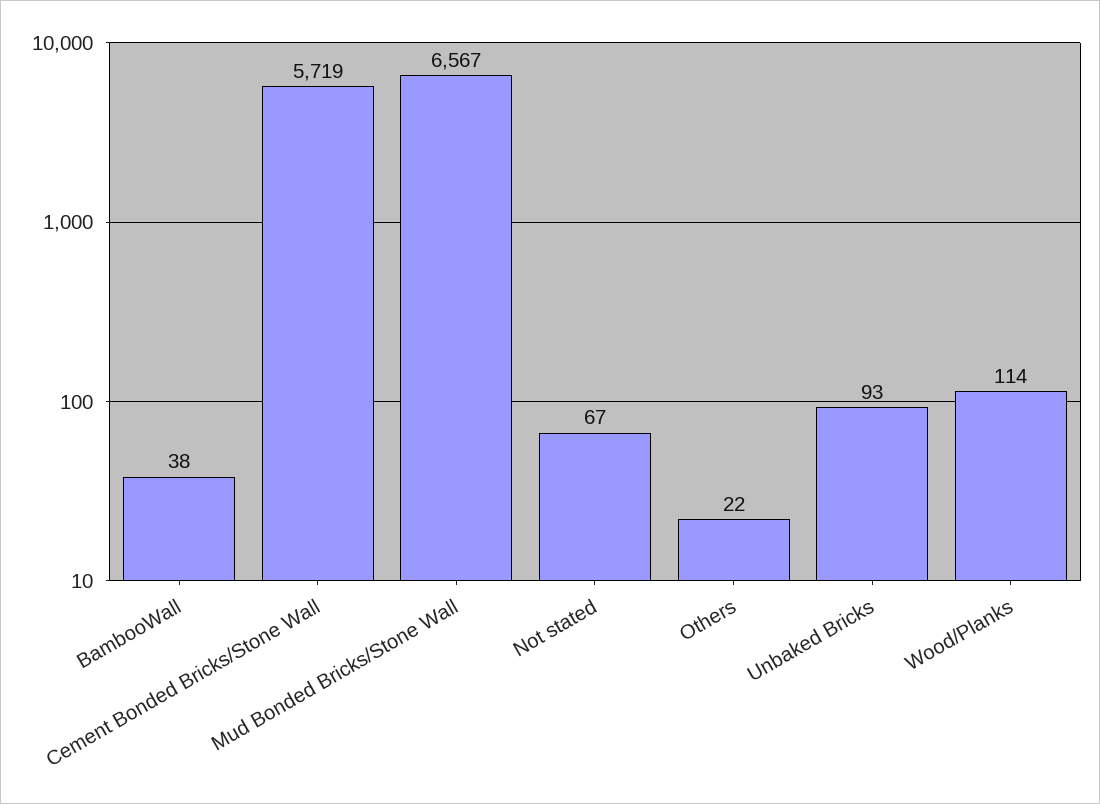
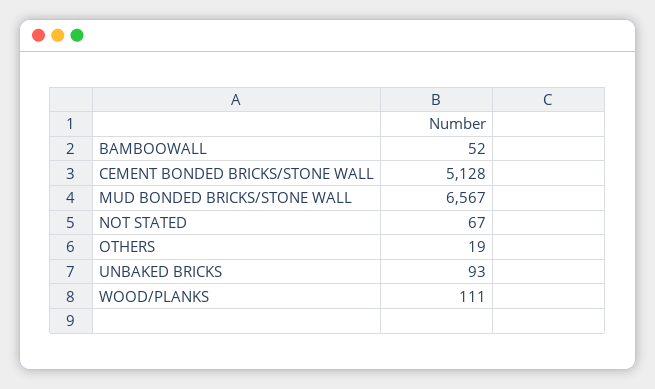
BambooWall: 38 -> 52
Cement Bonded Bricks/Stone Wall: 5719 -> 5128
Others: 22 -> 19
Wood/Planks: 114 -> 111

